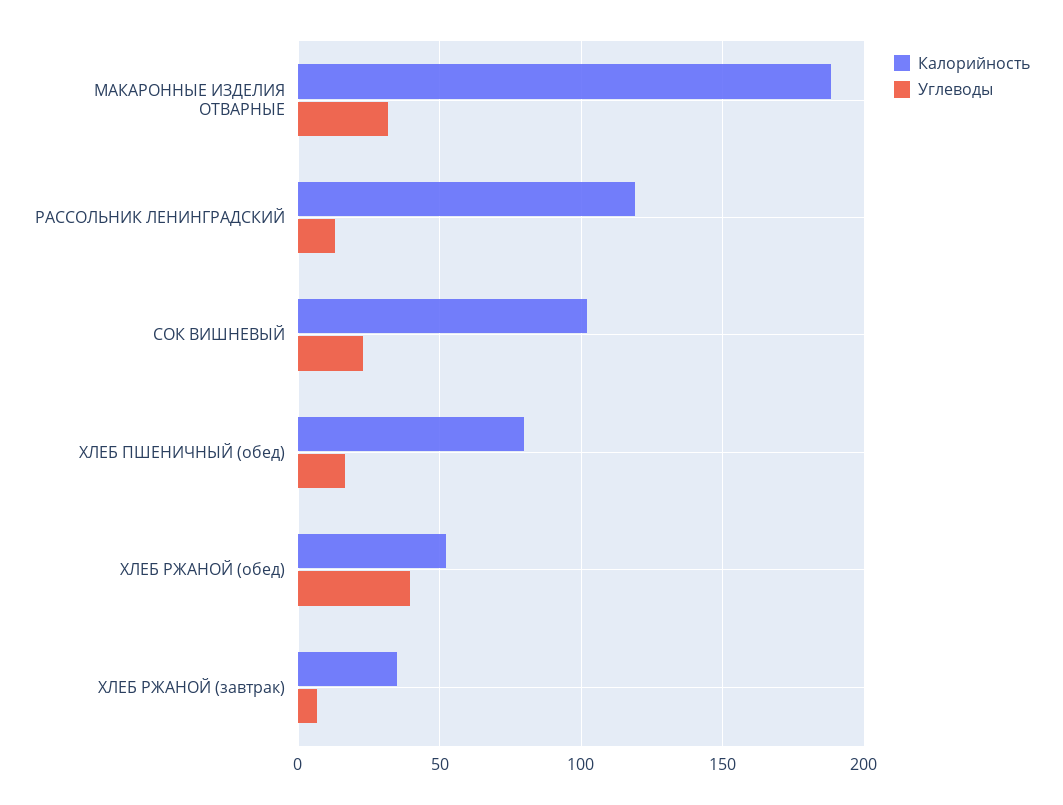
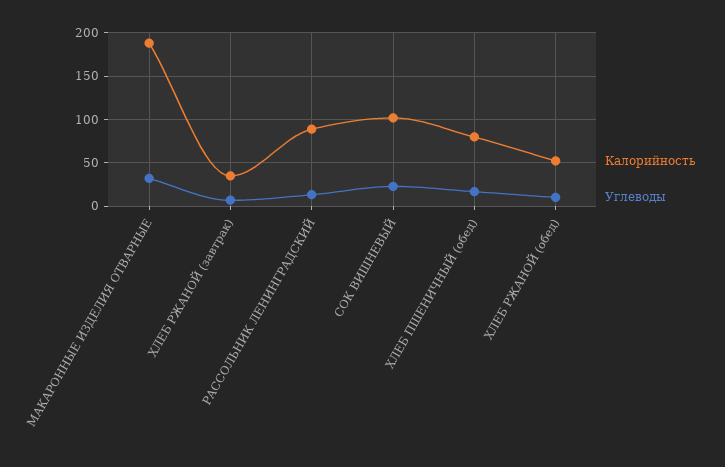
Калорийность, РАССОЛЬНИК ЛЕНИНГРАДСКИЙ: 120 -> 90
Углеводы, ХЛЕБ РЖАНОЙ (обед): 40 -> 10

